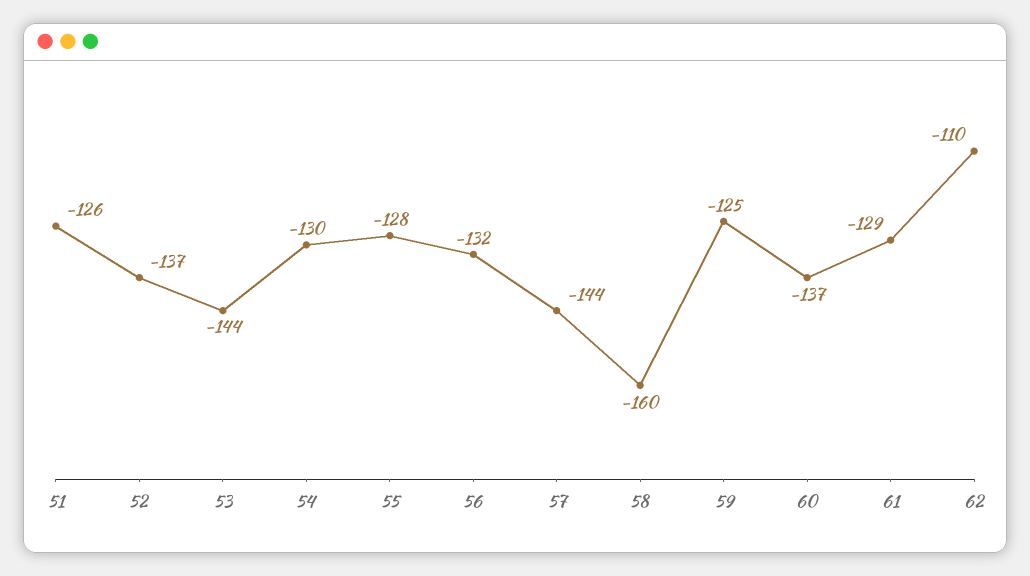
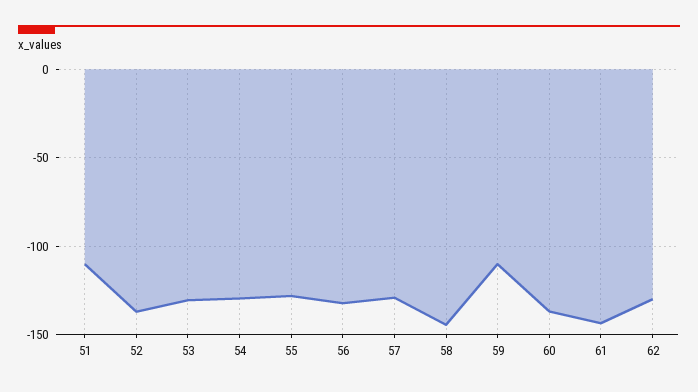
51: -126 -> -110
53: -144 -> -130
57: -144 -> -130
58: -160 -> -145
59: -125 -> -110
61: -129 -> -145
62: -110 -> -130

